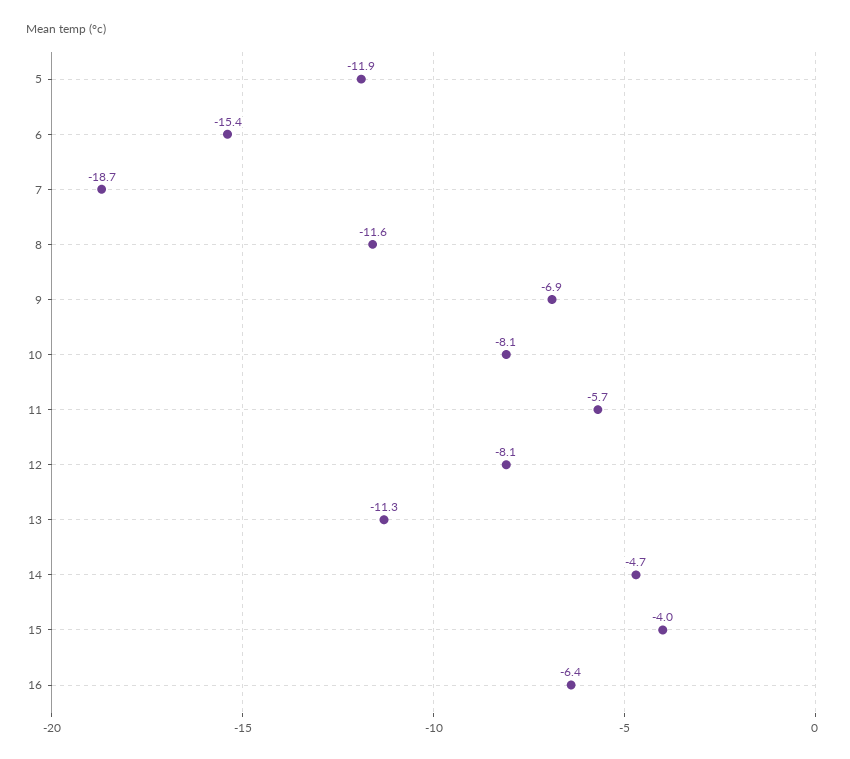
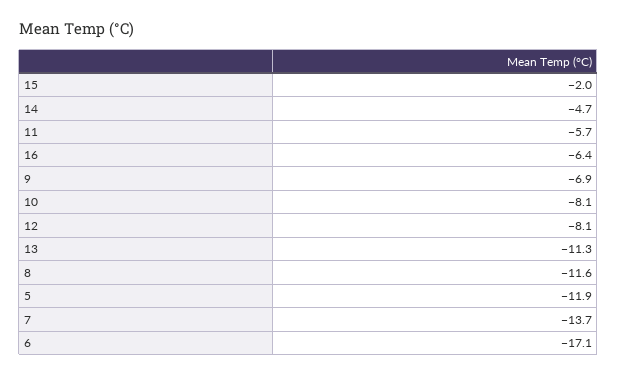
6: -15.4 -> -17.1
7: -18.7 -> -13.7
15: -4 -> -2

